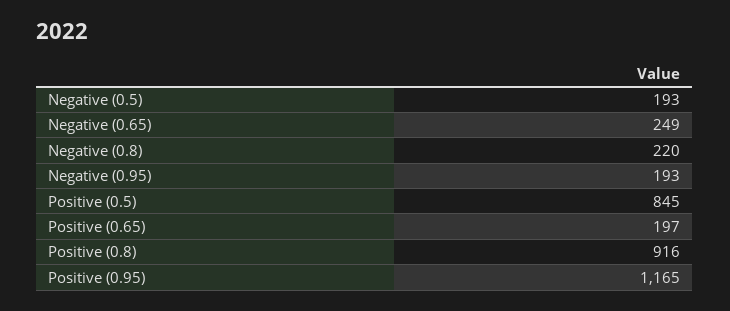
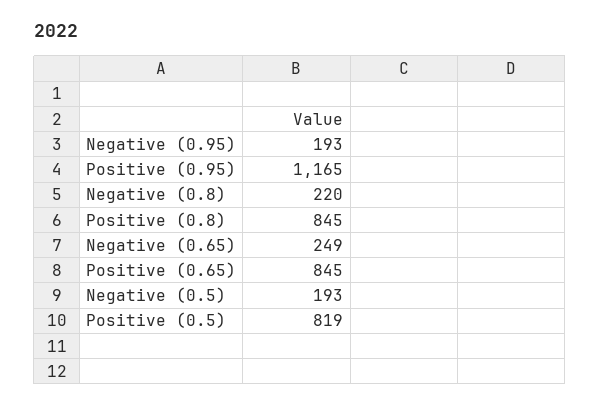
Positive (0.5): 845 -> 819
Positive (0.65): 197 -> 845
Positive (0.8): 916 -> 845

